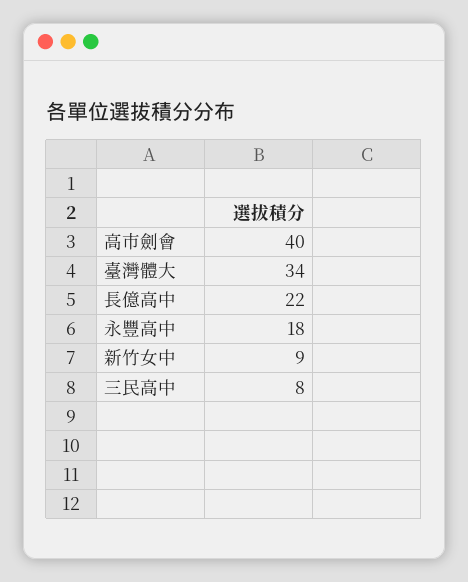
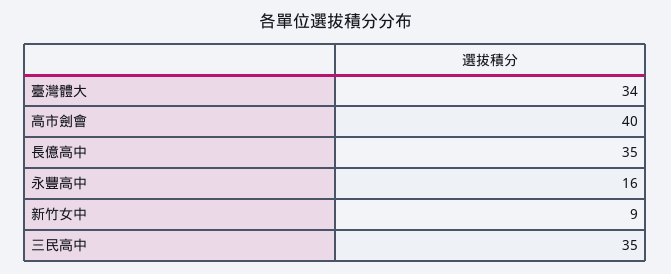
長億高中: 22 -> 35
永豐高中: 18 -> 16
三民高中: 8 -> 35

